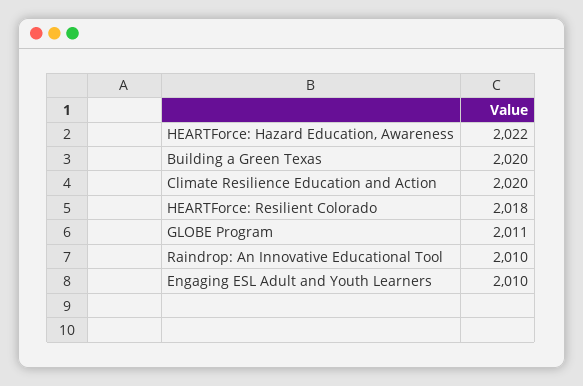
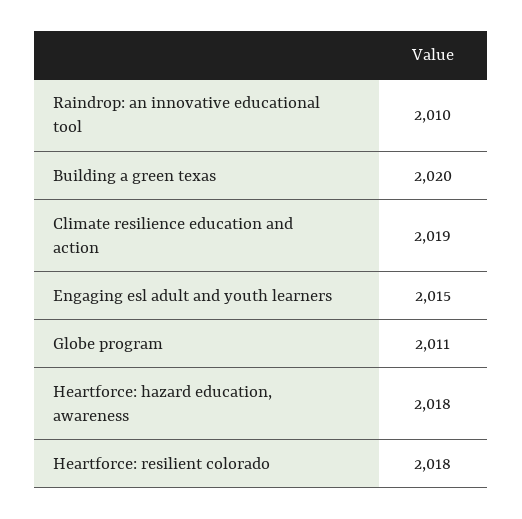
HEARTForce: Hazard Education, Awareness: 2022 -> 2018
Climate Resilience Education and Action: 2020 -> 2019
Engaging ESL Adult and Youth Learners: 2010 -> 2015

